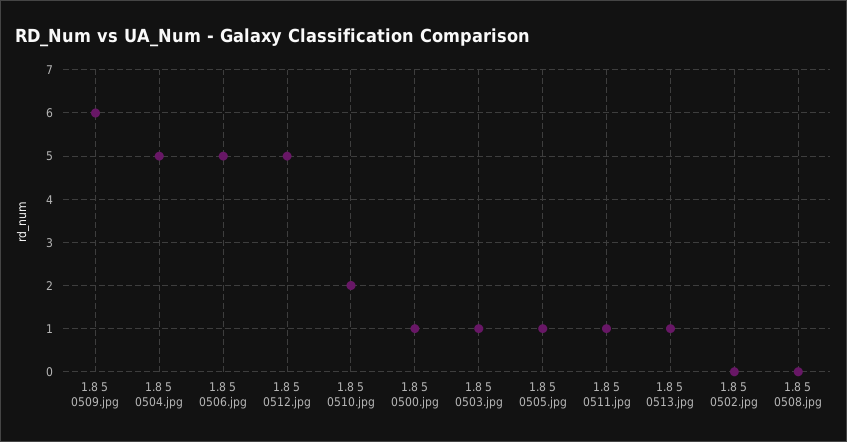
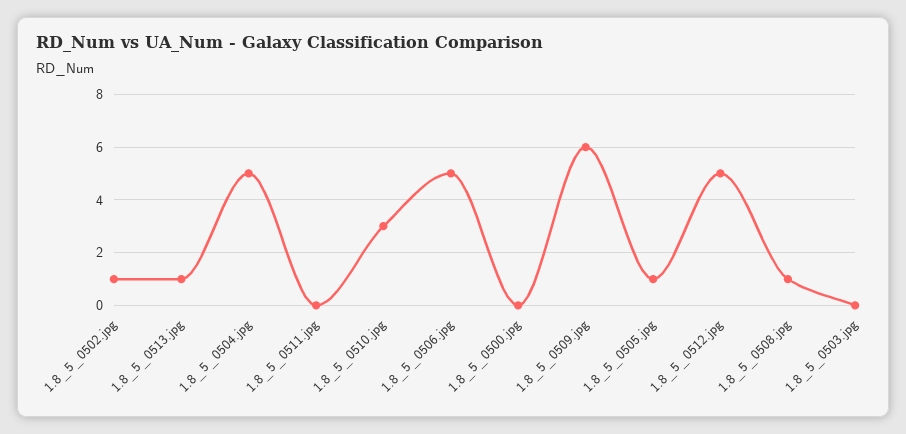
1.8 5 0510.jpg: 2 -> 3
1.8 5 0500.jpg: 1 -> 0
1.8 5 0503.jpg: 1 -> 0
1.8 5 0511.jpg: 1 -> 0
1.8 5 0502.jpg: 0 -> 1
1.8 5 0508.jpg: 0 -> 1

